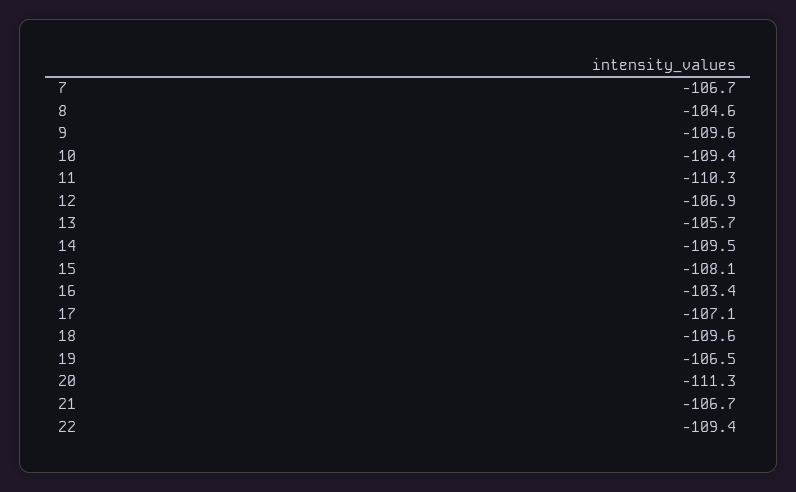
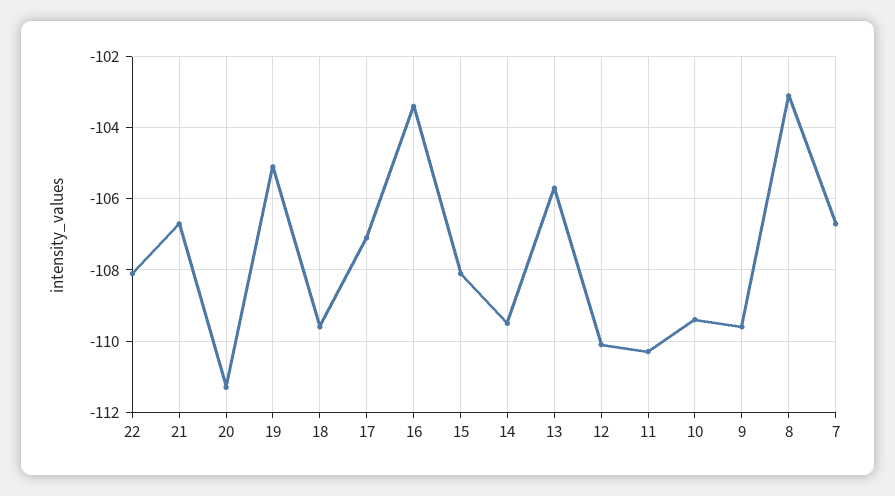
8: -104.6 -> -103
12: -106.9 -> -110
19: -106.5 -> -105
22: -109.4 -> -108

